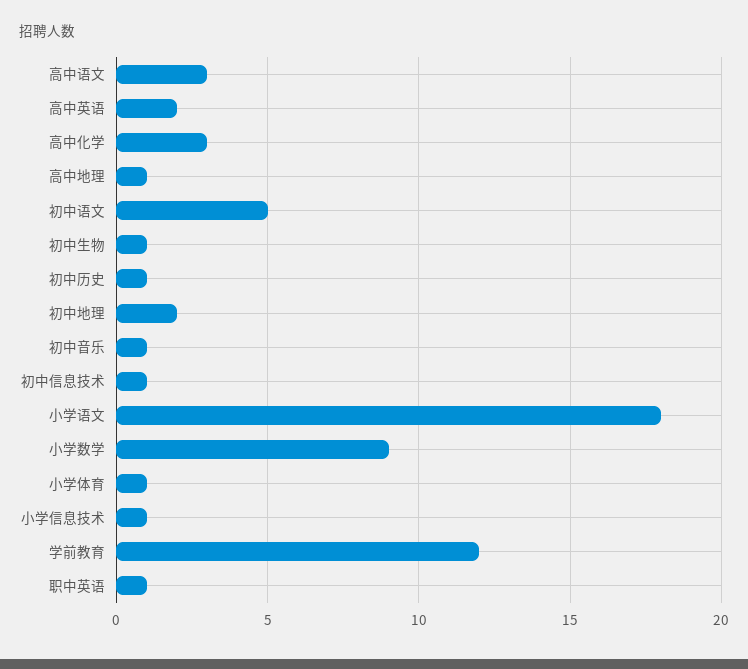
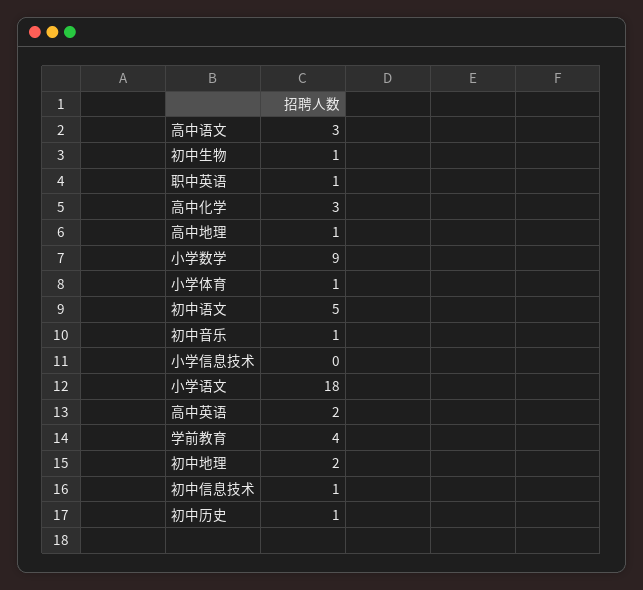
小学信息技术: 1 -> 0
学前教育: 12 -> 4

